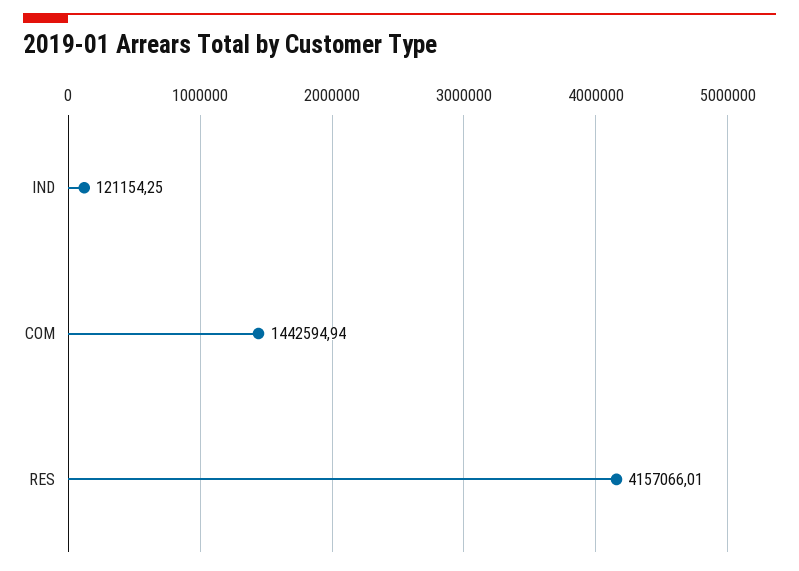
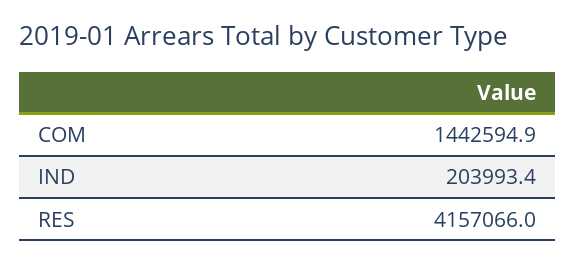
IND: 121154.25 -> 203993.4

